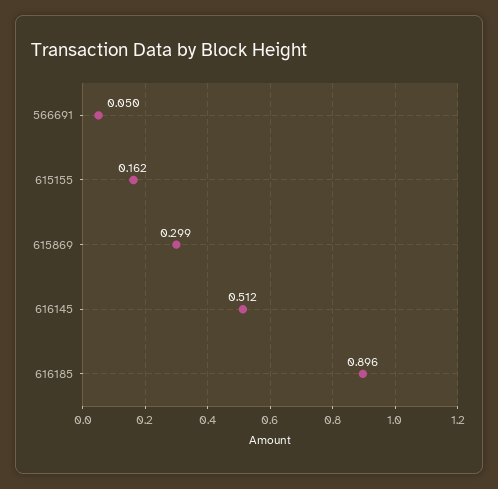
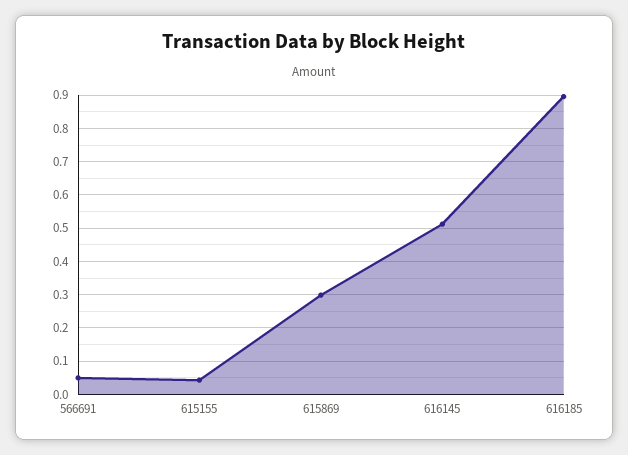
615155: 0.162 -> 0.04

